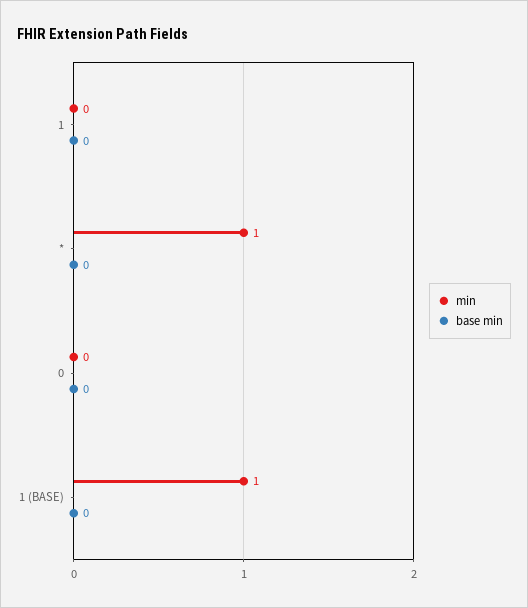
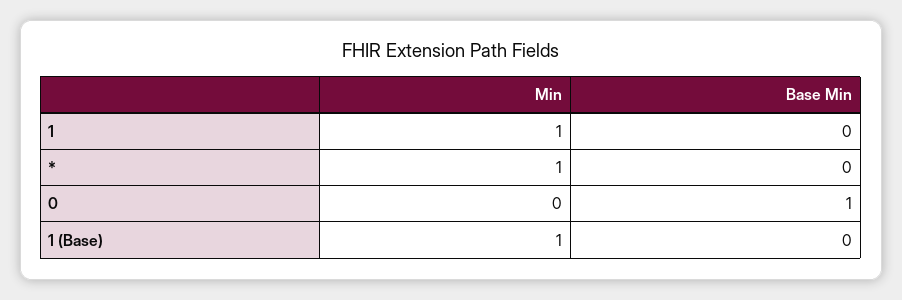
min, 1: 0 -> 1
base min, 0: 0 -> 1

